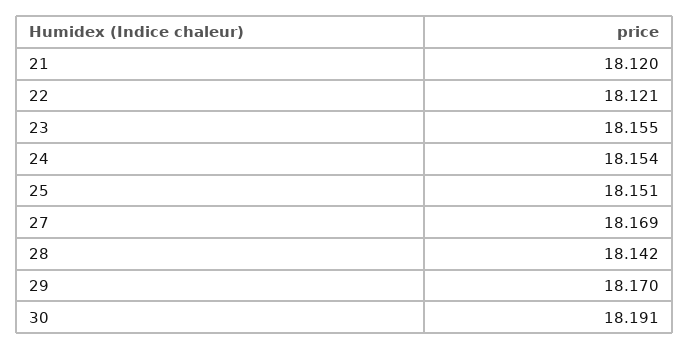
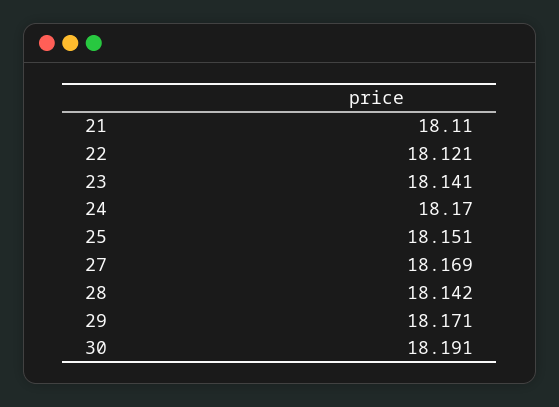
21: 18.12 -> 18.11
23: 18.155 -> 18.141
24: 18.154 -> 18.17
29: 18.17 -> 18.171

